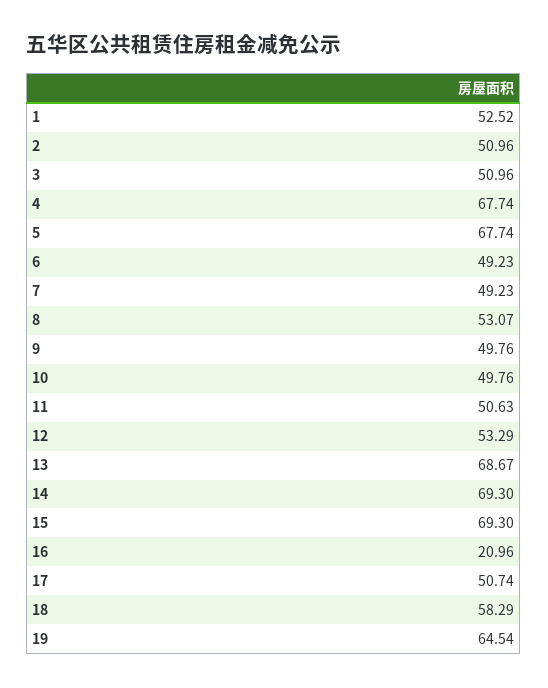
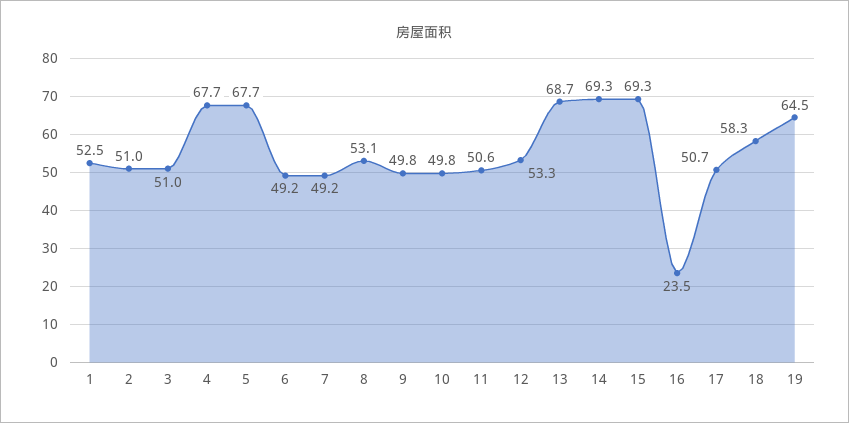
16: 20.96 -> 23.5

